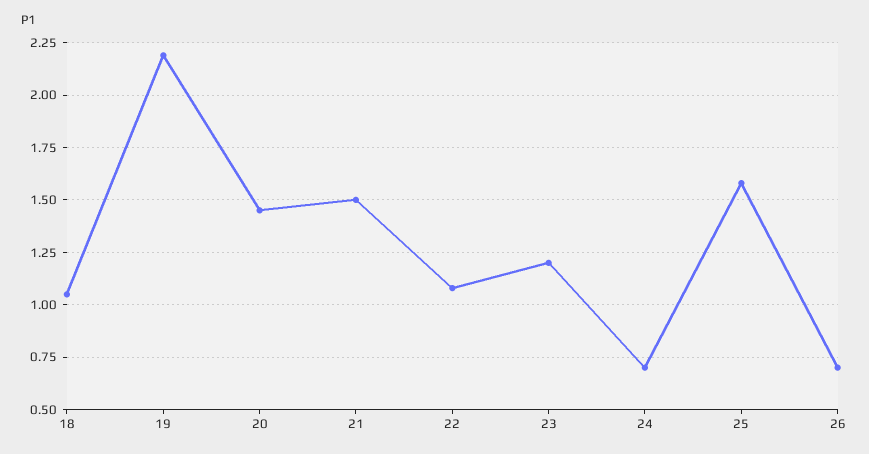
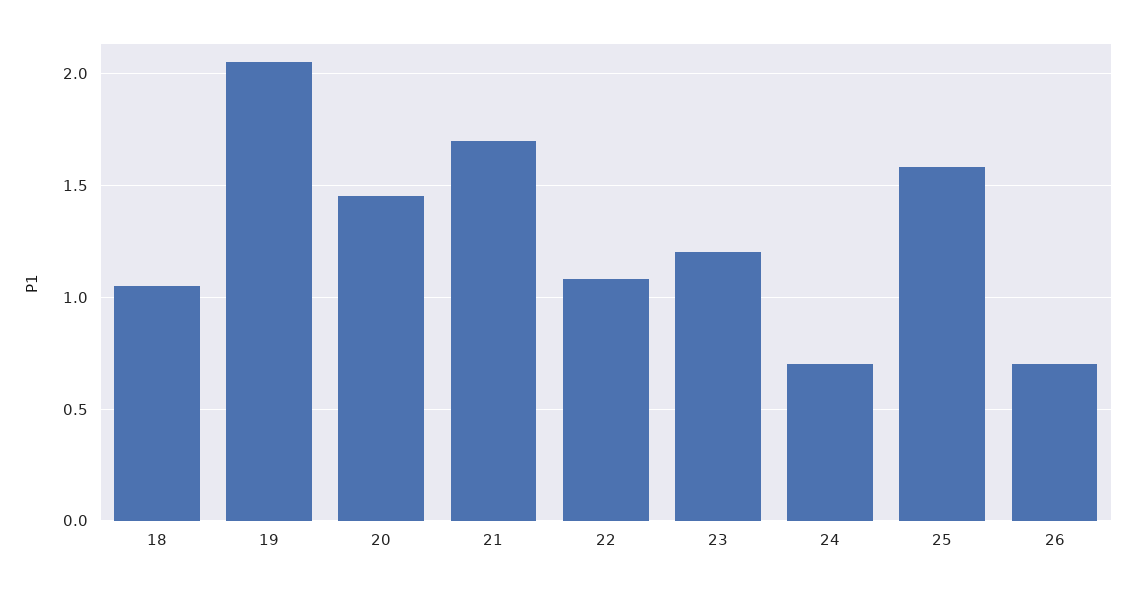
19: 2.2 -> 2.05
21: 1.5 -> 1.7

